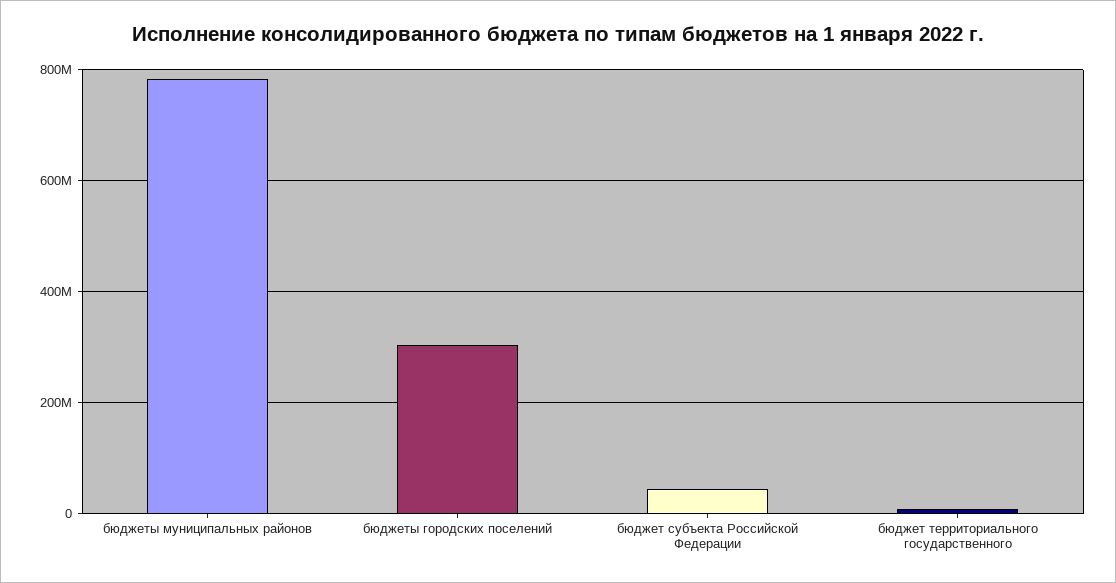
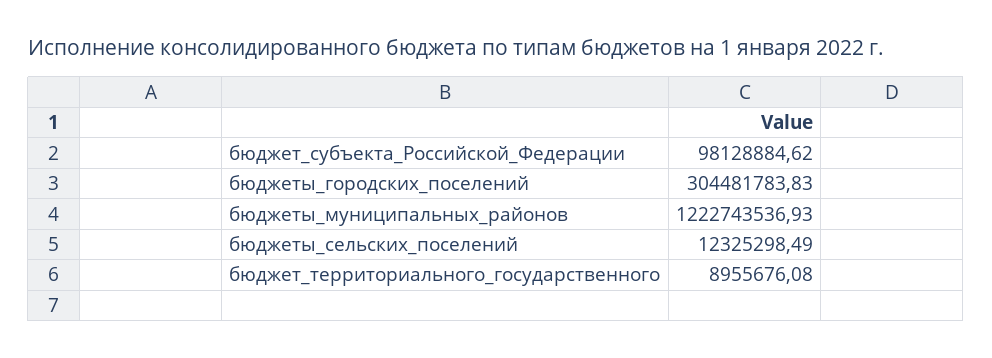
бюджеты муниципальных районов: 780000000 -> 1222743536.93
бюджет субъекта Российской Федерации: 40000000 -> 98128884.62
бюджеты_сельских_поселений: none -> 12325298.49

